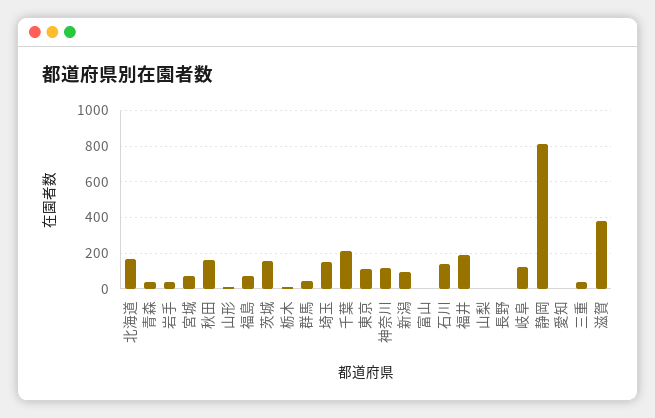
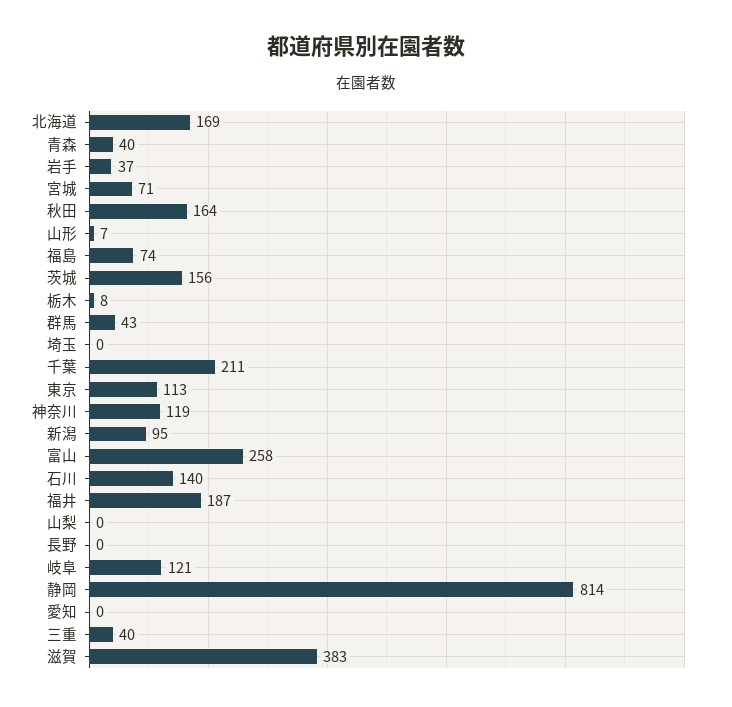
埼玉: 150 -> 0
富山: 0 -> 258

